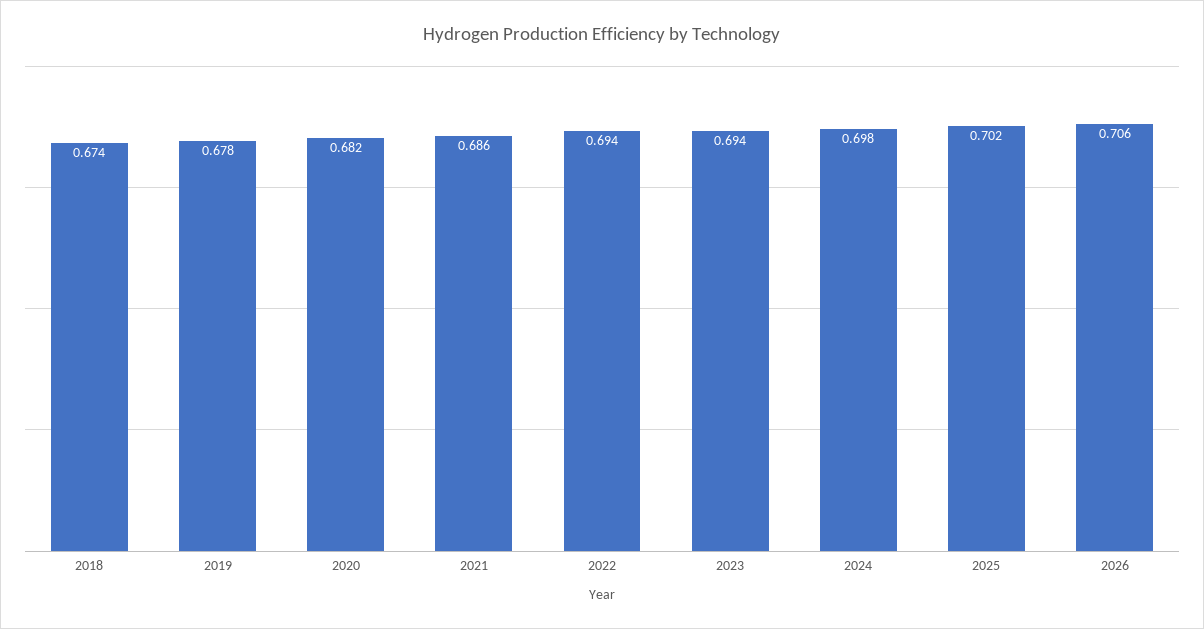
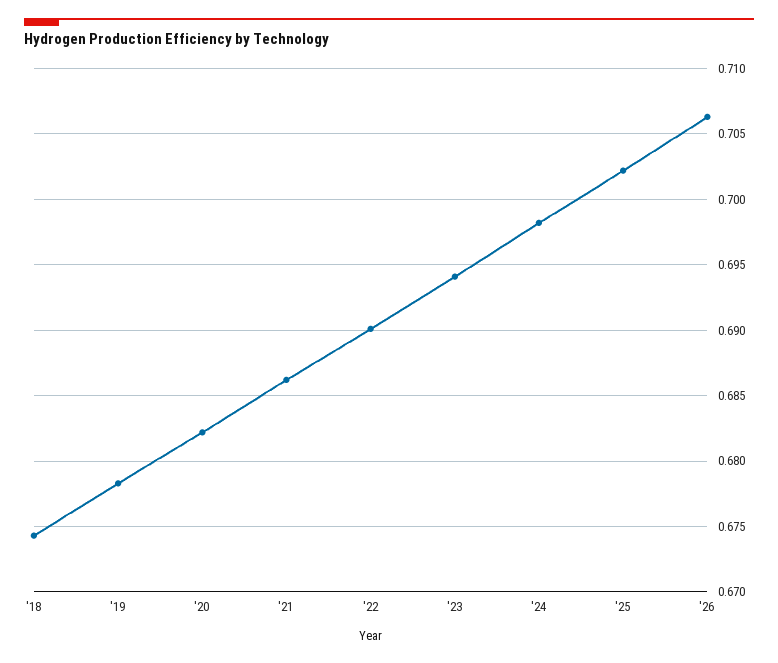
2022: 0.694 -> 0.69

